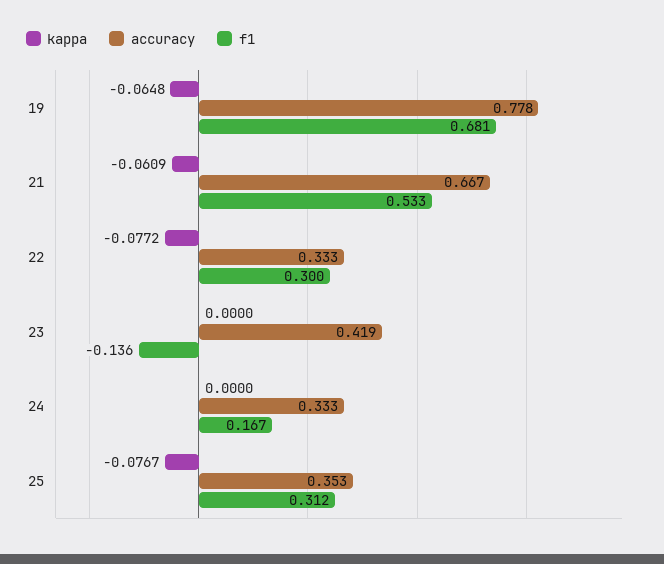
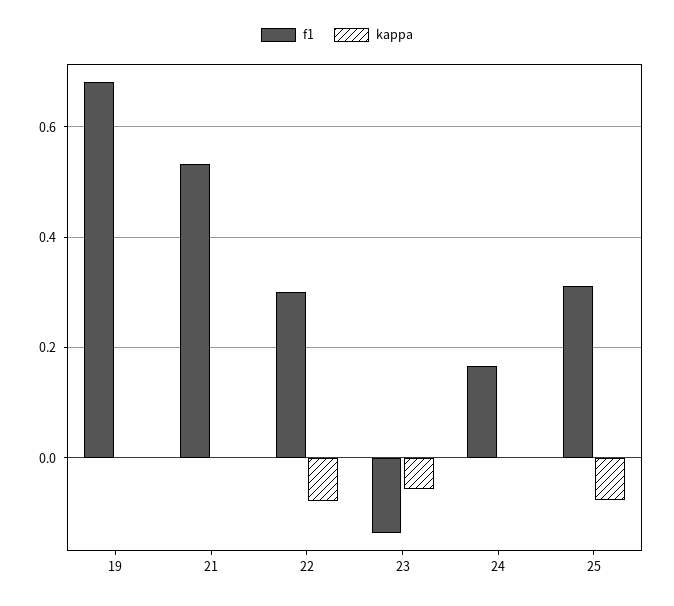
kappa, 19: -0.0648 -> 0
accuracy, 19: 0.778 -> none
kappa, 21: -0.0609 -> 0
accuracy, 21: 0.667 -> none
accuracy, 22: 0.333 -> none
kappa, 23: 0 -> -0.06
accuracy, 23: 0.419 -> none
accuracy, 24: 0.333 -> none
accuracy, 25: 0.353 -> none

